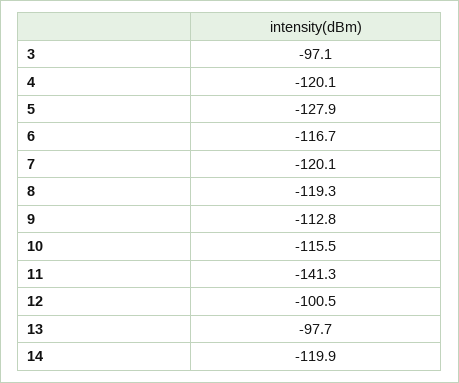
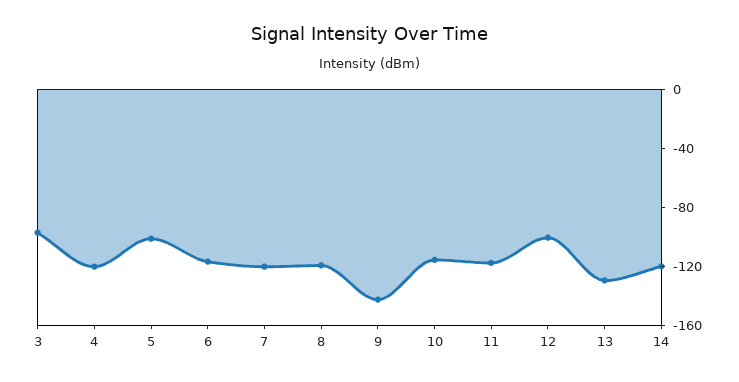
5: -127.9 -> -100
9: -112.8 -> -140
11: -141.3 -> -120
13: -97.7 -> -130

